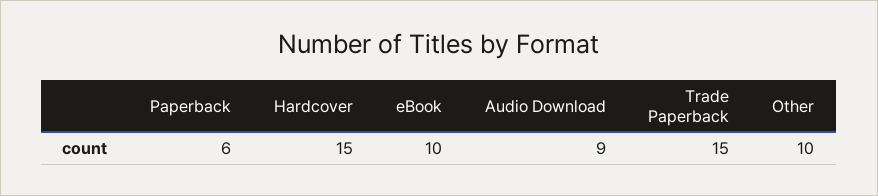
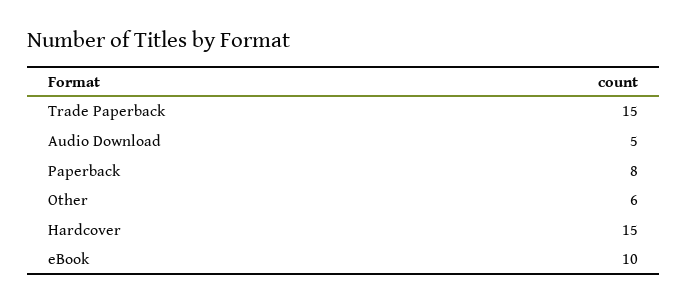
Paperback: 6 -> 8
Audio Download: 9 -> 5
Other: 10 -> 6

